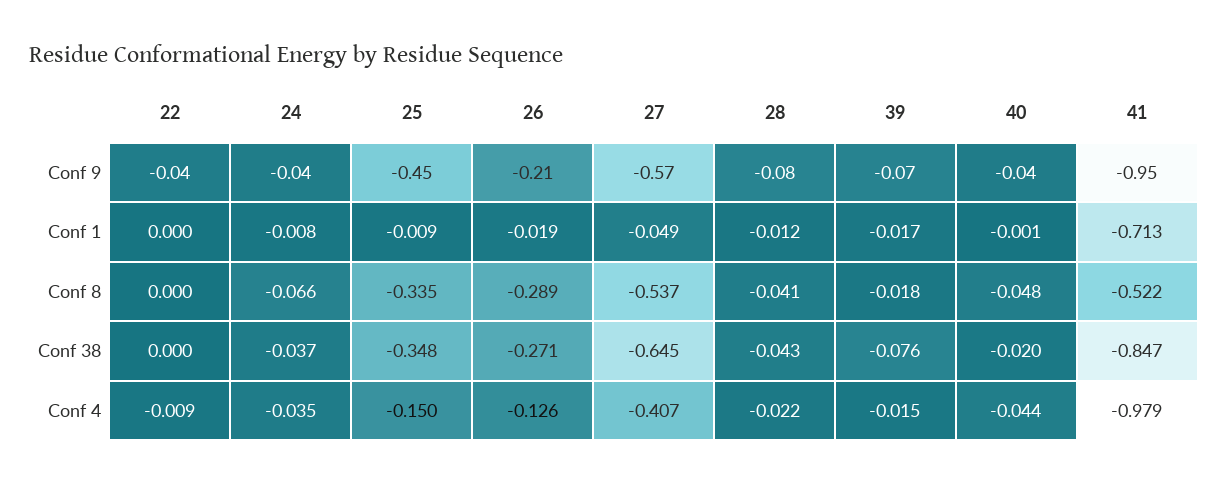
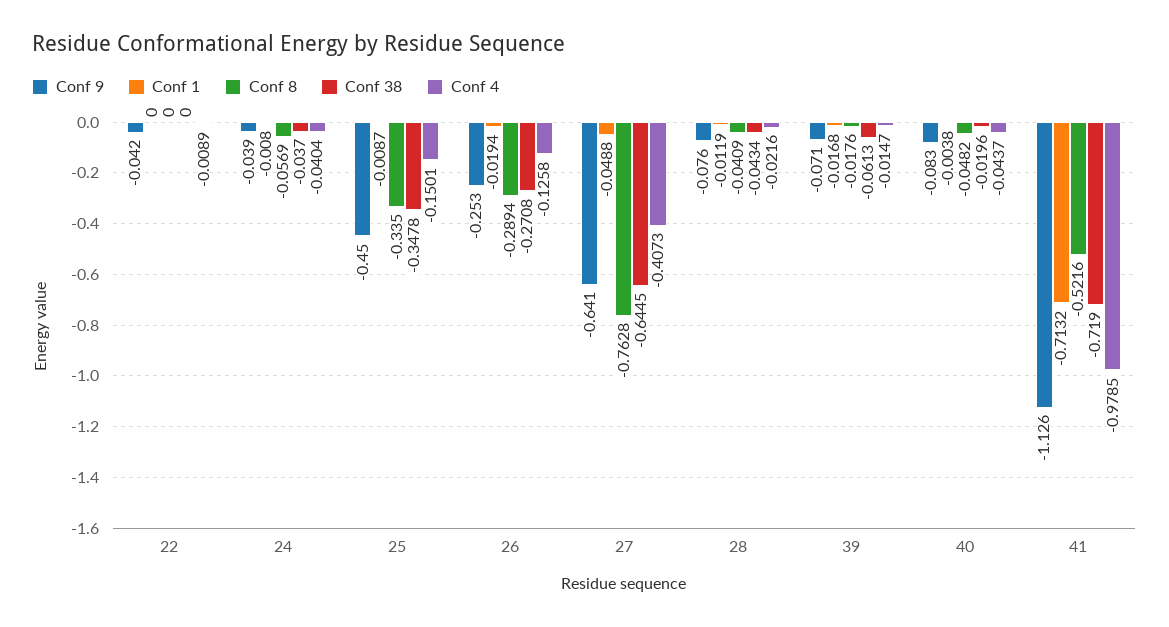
Conf 9, 26: -0.21 -> -0.253
Conf 9, 27: -0.57 -> -0.641
Conf 9, 40: -0.04 -> -0.083
Conf 9, 41: -0.95 -> -1.126
Conf 1, 40: -0.001 -> -0.0038
Conf 8, 24: -0.066 -> -0.0569
Conf 8, 27: -0.537 -> -0.7628
Conf 38, 39: -0.076 -> -0.0613
Conf 38, 41: -0.847 -> -0.719
Conf 4, 24: -0.035 -> -0.0404

